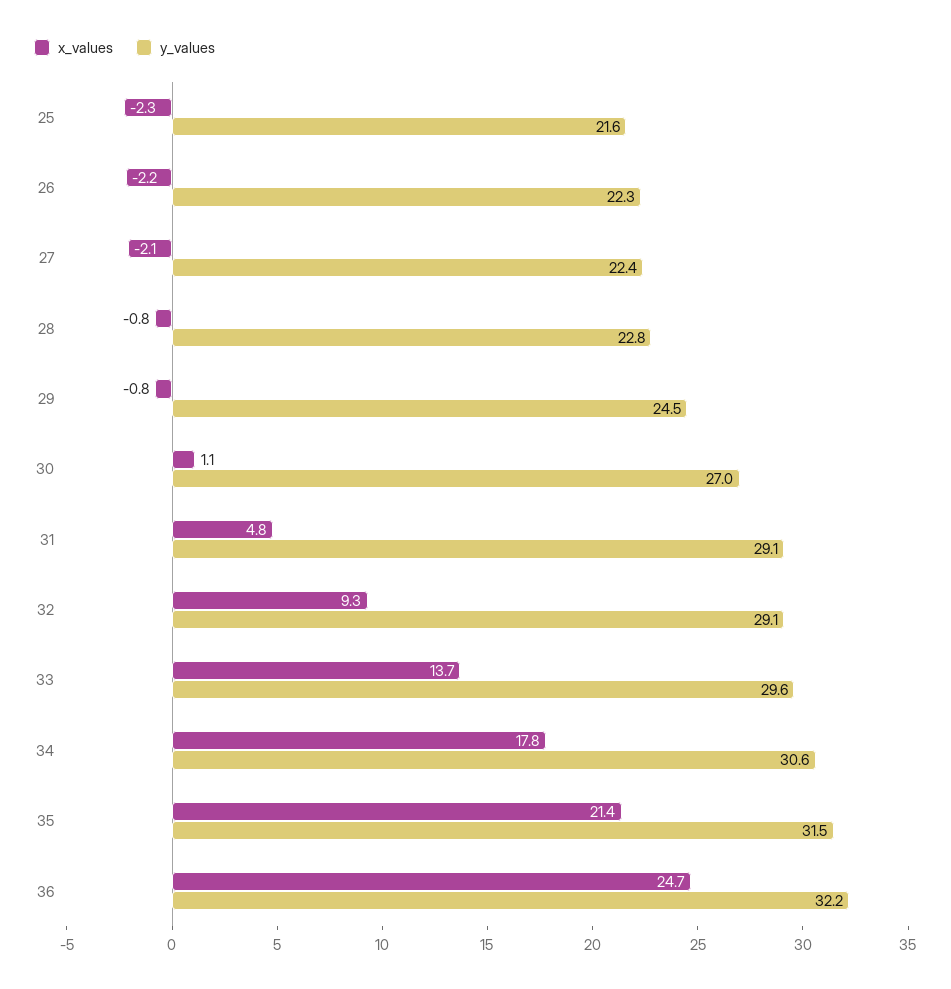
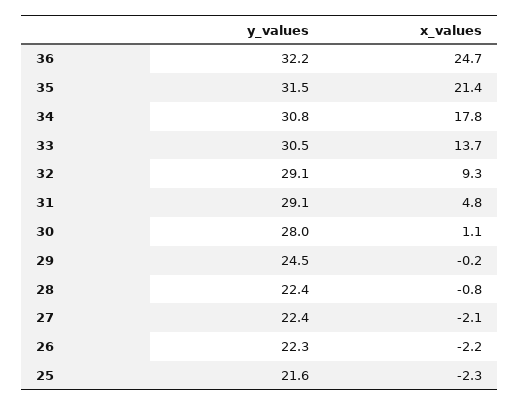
y_values, 28: 22.8 -> 22.4
x_values, 29: -0.8 -> -0.2
y_values, 30: 27 -> 28
y_values, 33: 29.6 -> 30.5
y_values, 34: 30.6 -> 30.8

